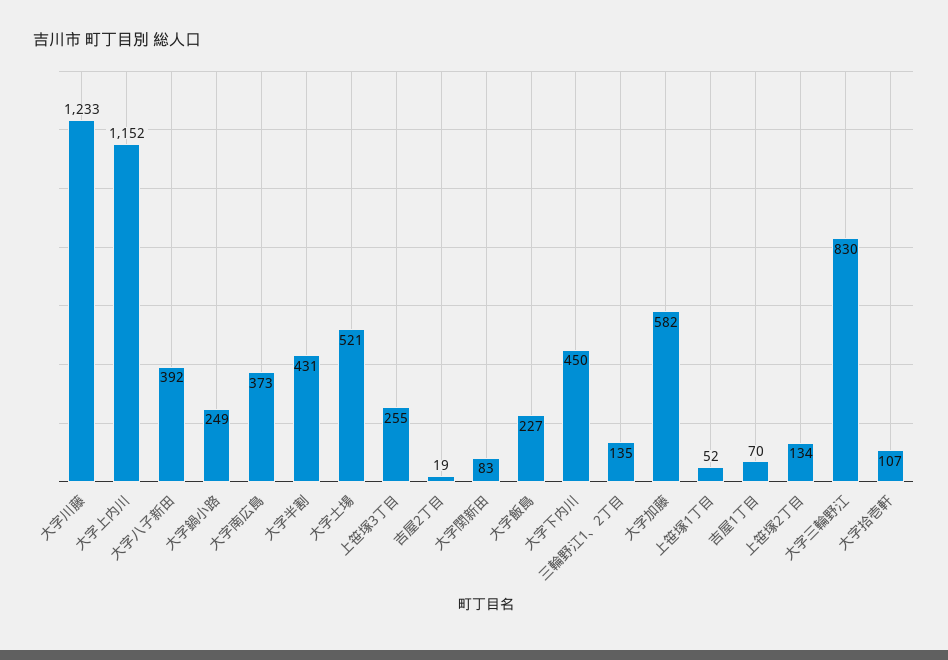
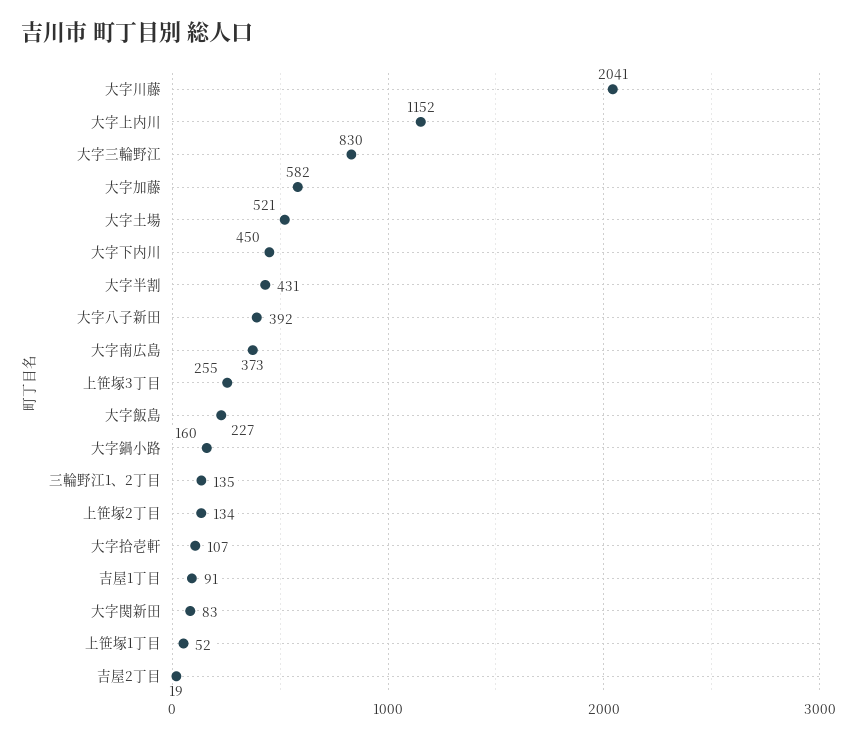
大字川藤: 1233 -> 2041
大字鍋小路: 249 -> 160
吉屋1丁目: 70 -> 91

